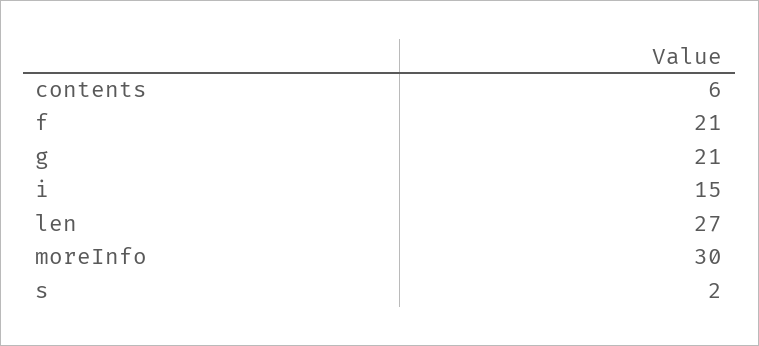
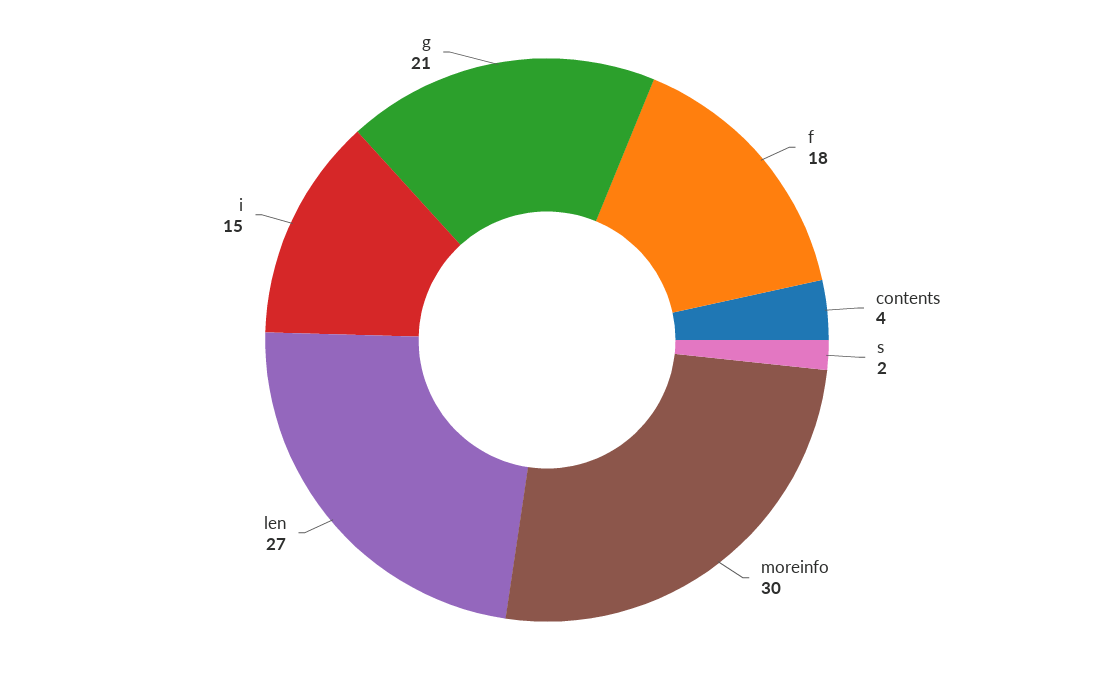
contents: 6 -> 4
f: 21 -> 18

